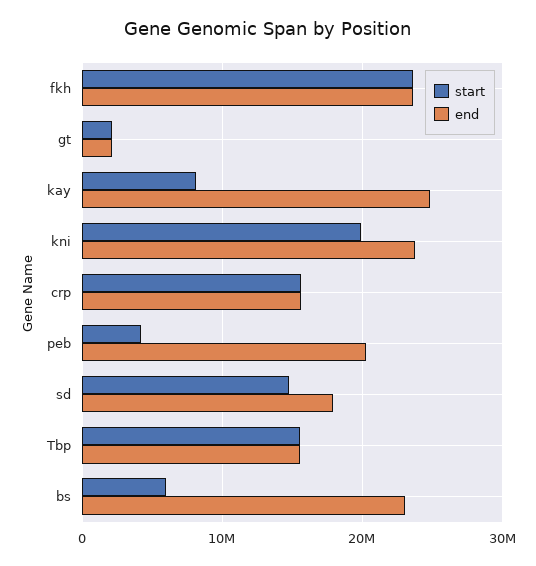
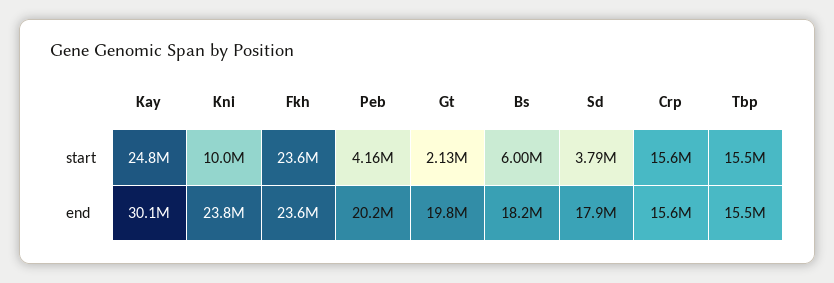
end, gt: 2000000 -> 19800000
start, kay: 8000000 -> 24800000
end, kay: 25000000 -> 30100000
start, kni: 20000000 -> 10000000
start, sd: 15000000 -> 3790000
end, bs: 23000000 -> 18200000

